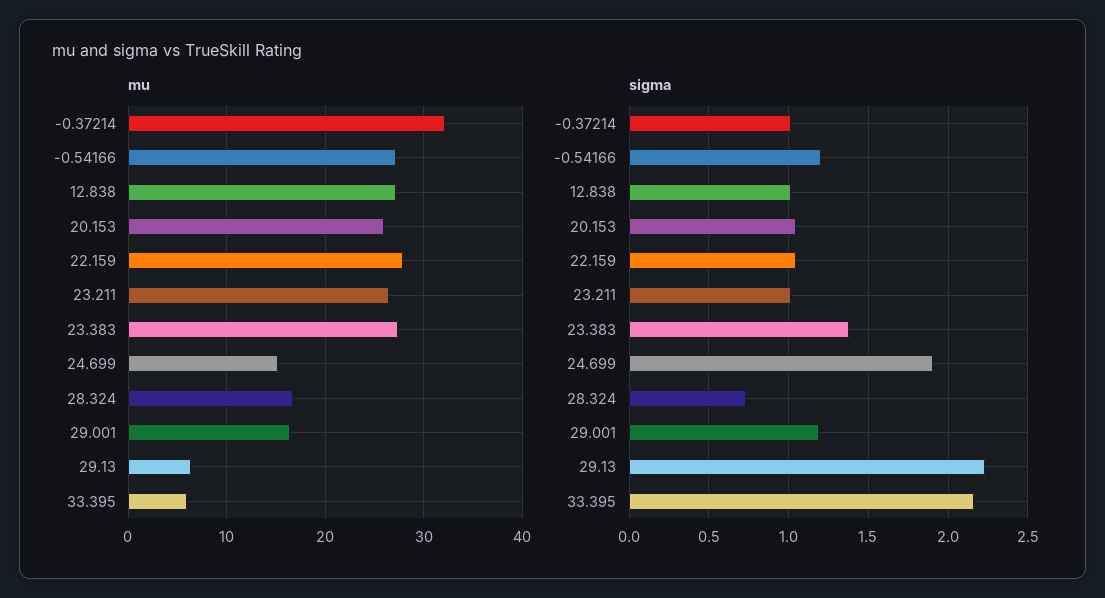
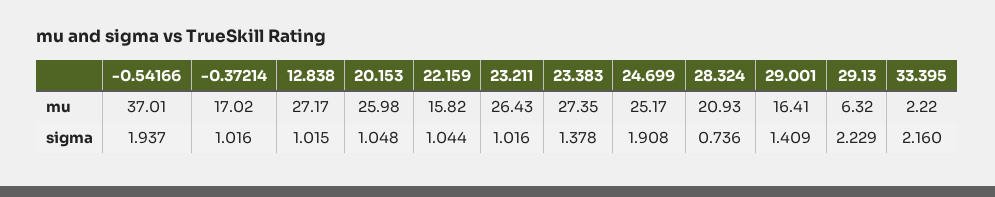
mu, -0.37214: 32 -> 17.02
mu, -0.54166: 27 -> 37.01
mu, 22.159: 28 -> 15.82
mu, 24.699: 15 -> 25.17
mu, 28.324: 17 -> 20.93
mu, 33.395: 6 -> 2.22
sigma, -0.54166: 1.2 -> 1.937
sigma, 29.001: 1.2 -> 1.409

